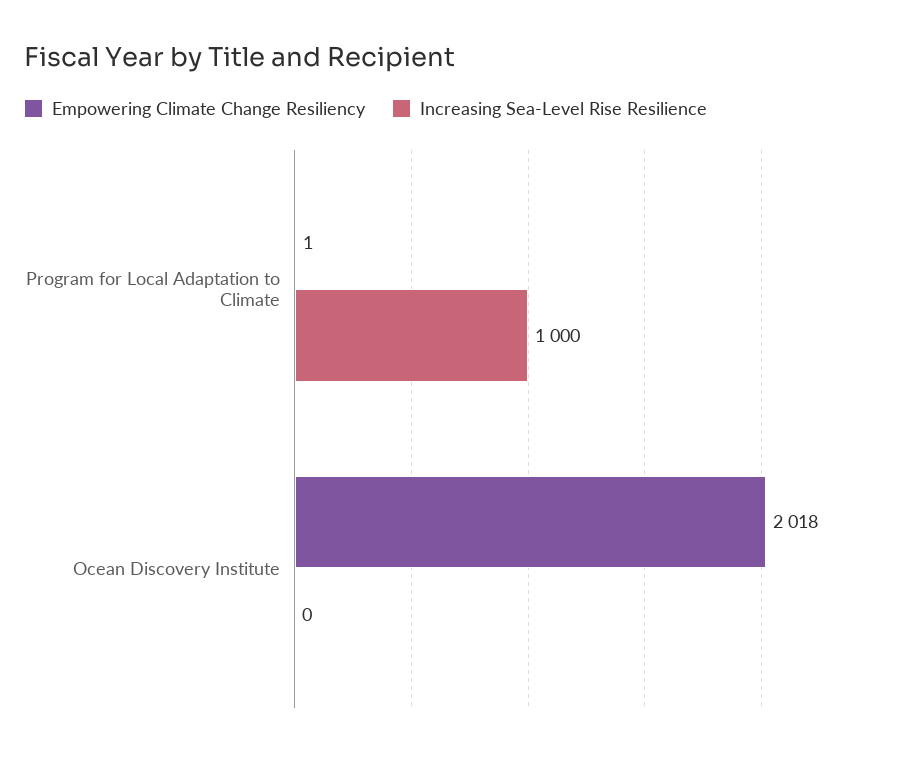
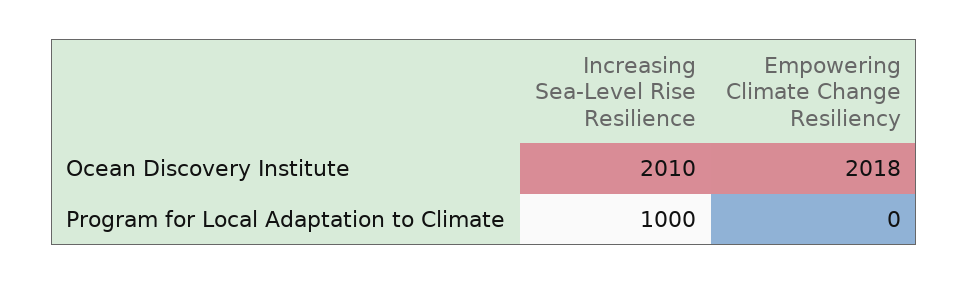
Empowering Climate Change Resiliency, Program for Local Adaptation to Climate: 1 -> 0
Increasing Sea-Level Rise Resilience, Ocean Discovery Institute: 0 -> 2010

